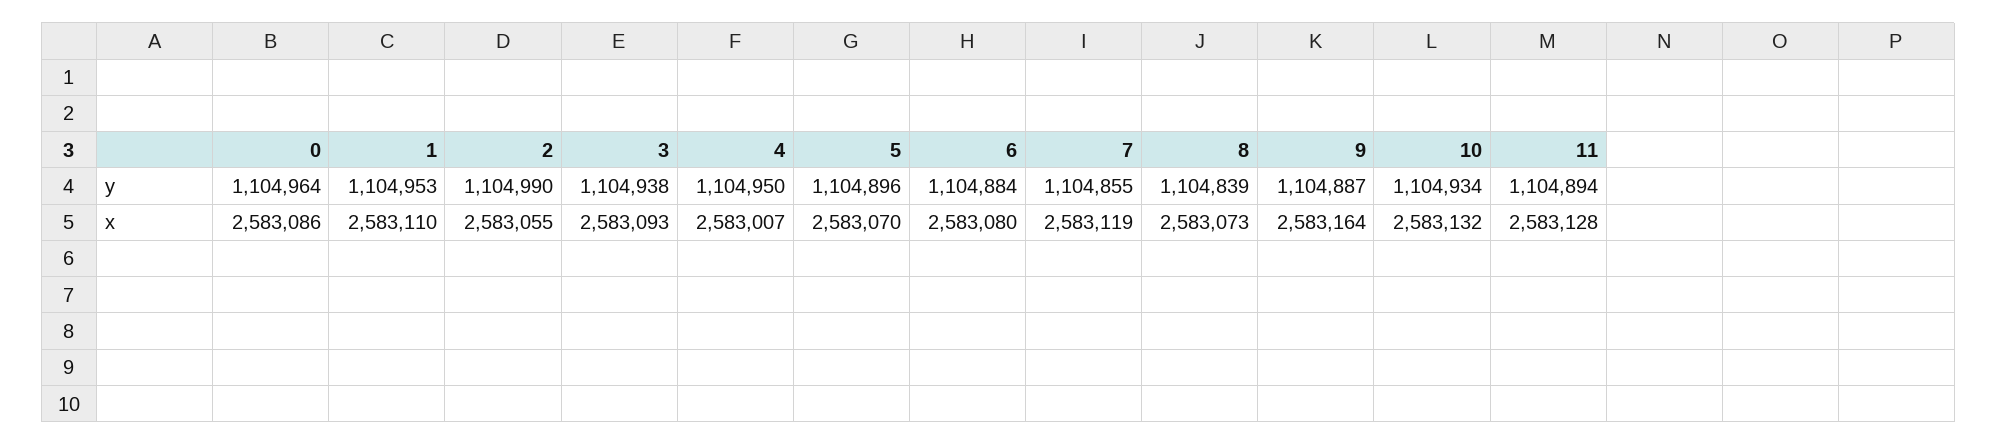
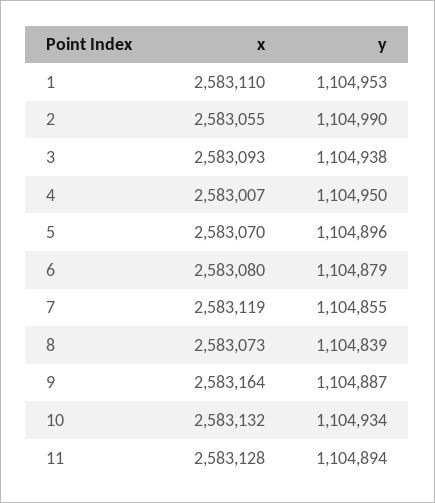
0, y: 1104964 -> none
6, y: 1104884 -> 1104879
0, x: 2583086 -> none

